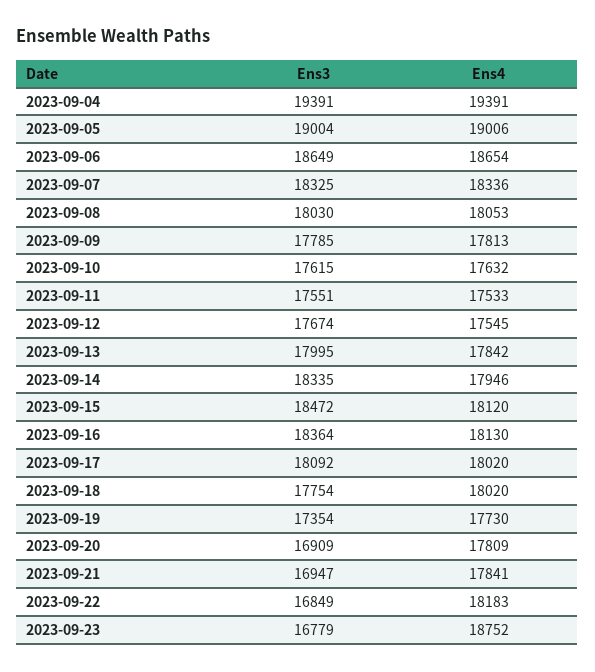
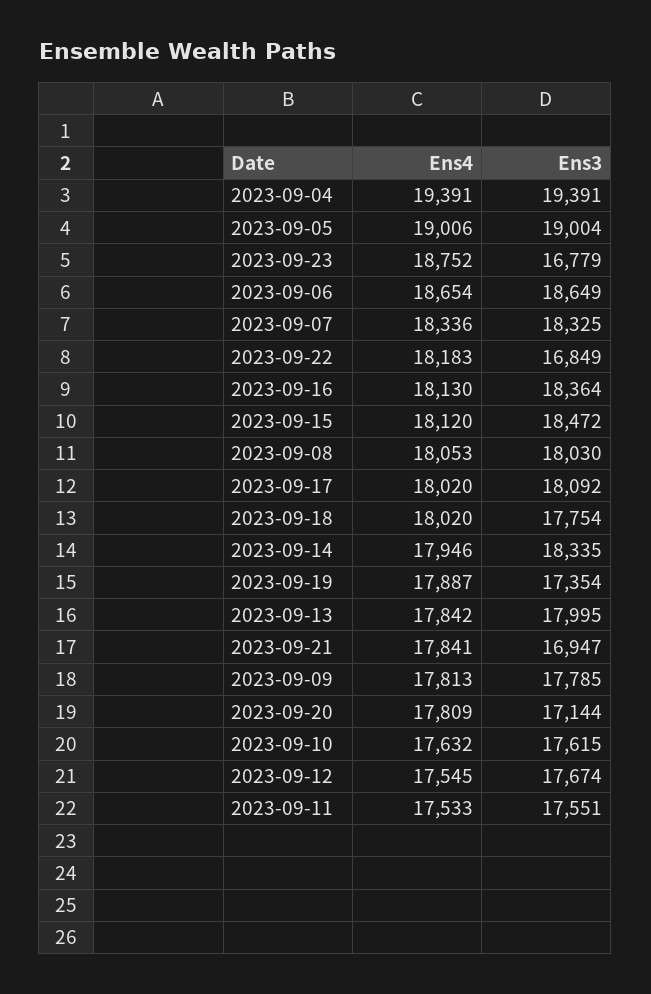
Ens4, 2023-09-19: 17730 -> 17887
Ens3, 2023-09-20: 16909 -> 17144

